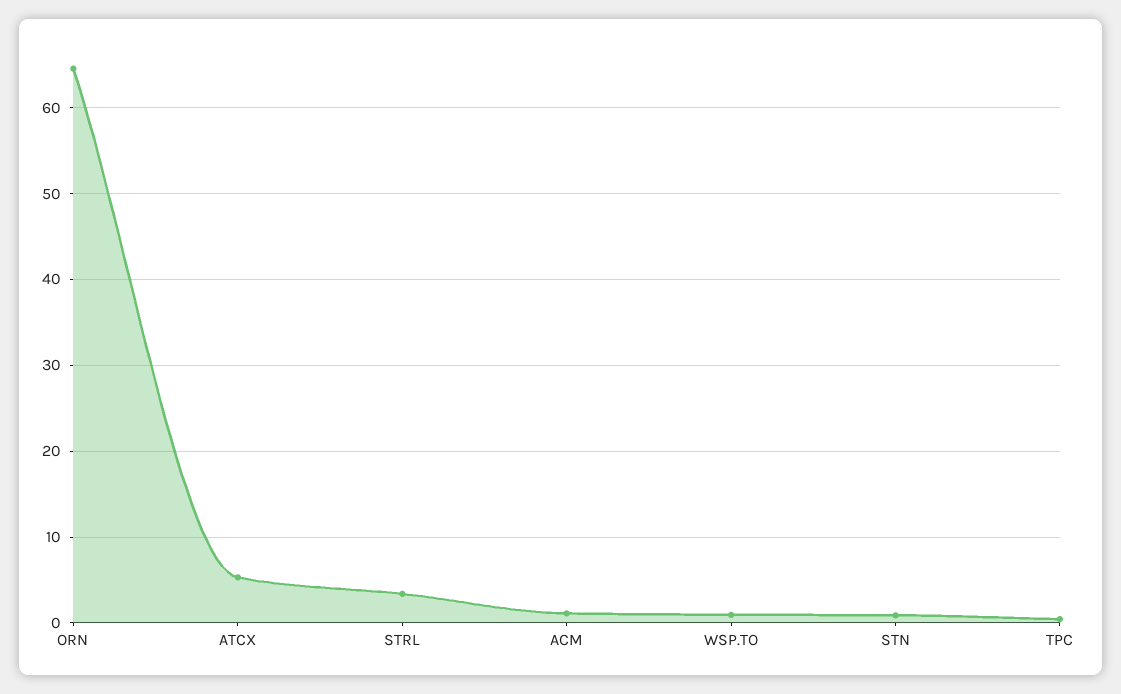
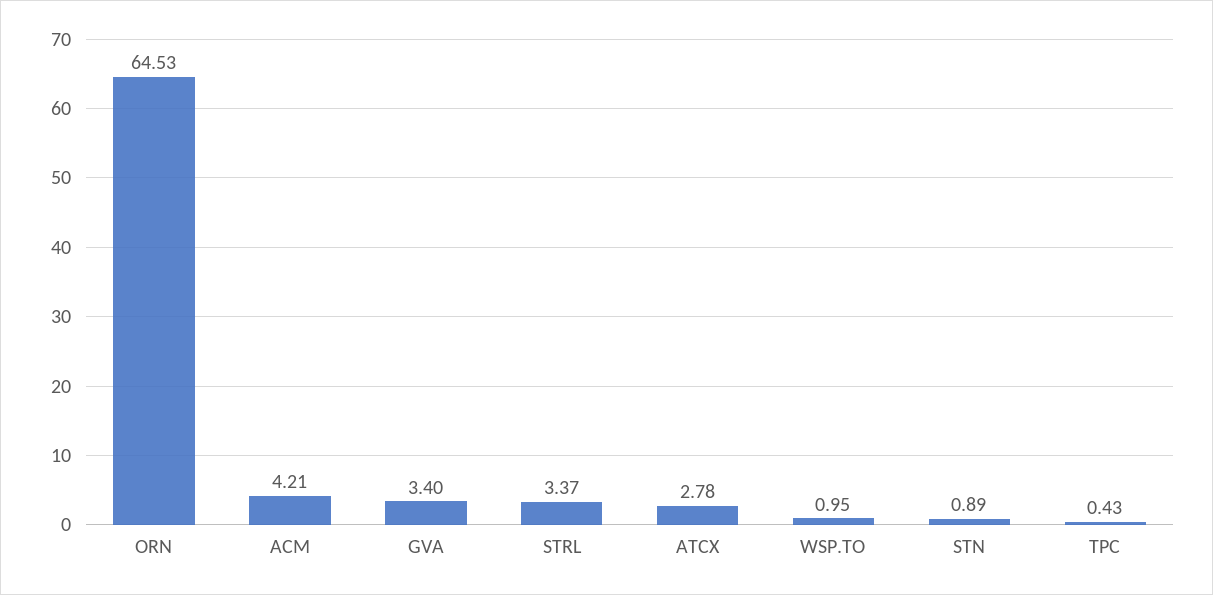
ATCX: 5 -> 2.78
ACM: 1 -> 4.21
GVA: none -> 3.4

